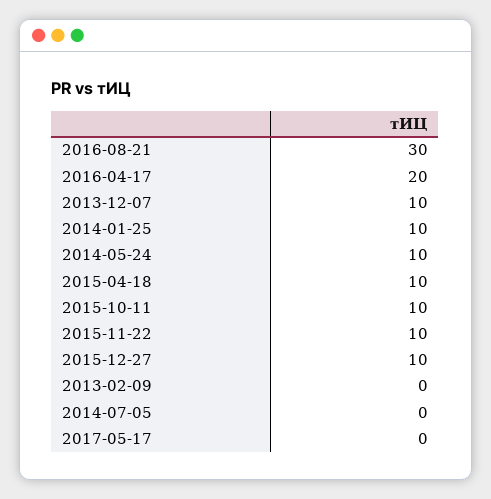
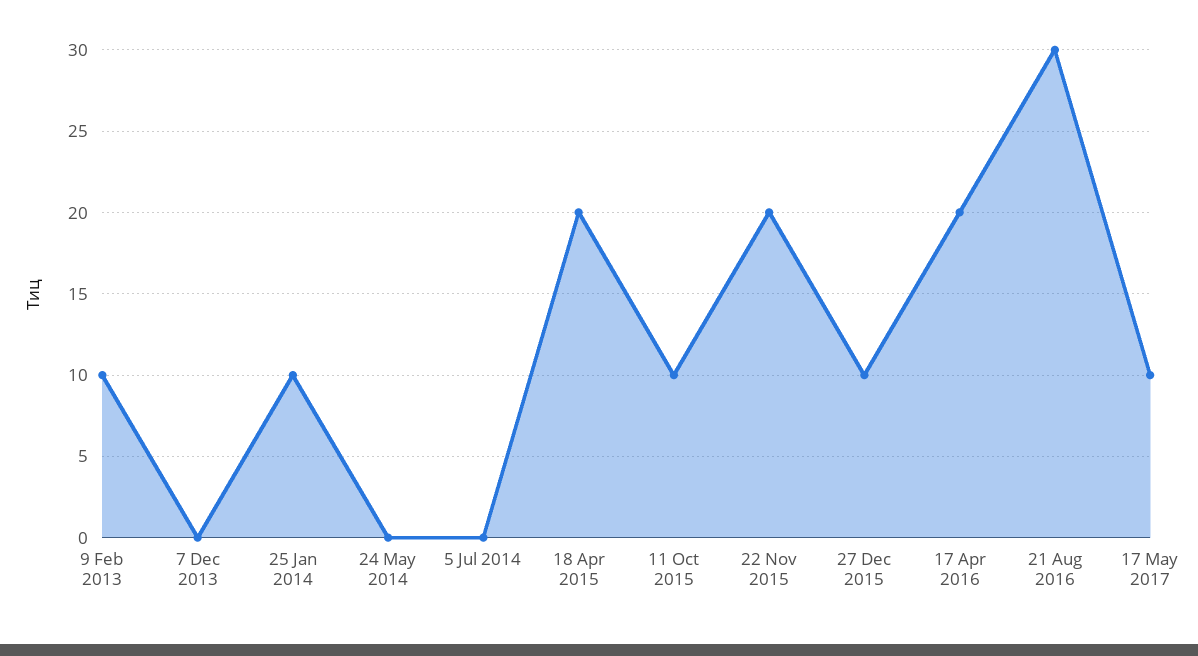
2013-12-07: 10 -> 0
2014-05-24: 10 -> 0
2015-04-18: 10 -> 20
2015-11-22: 10 -> 20
2013-02-09: 0 -> 10
2017-05-17: 0 -> 10

